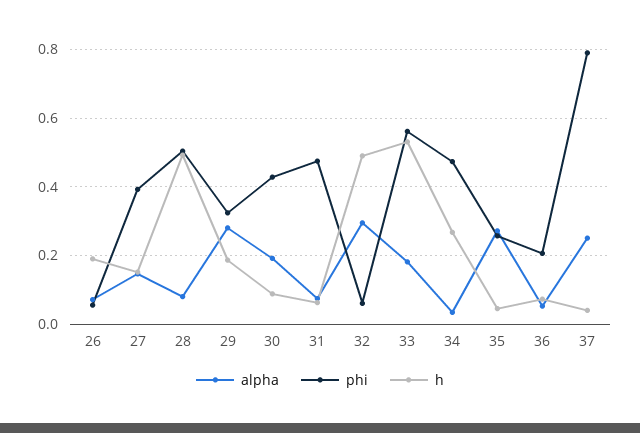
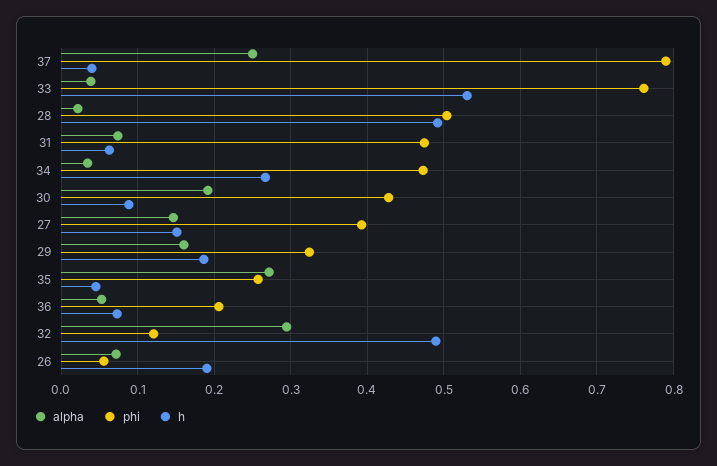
alpha, 28: 0.08 -> 0.02
alpha, 29: 0.28 -> 0.16
phi, 32: 0.06 -> 0.12
alpha, 33: 0.18 -> 0.04
phi, 33: 0.56 -> 0.76

